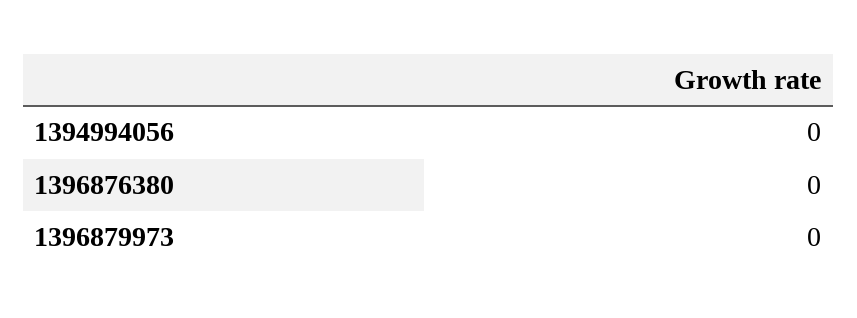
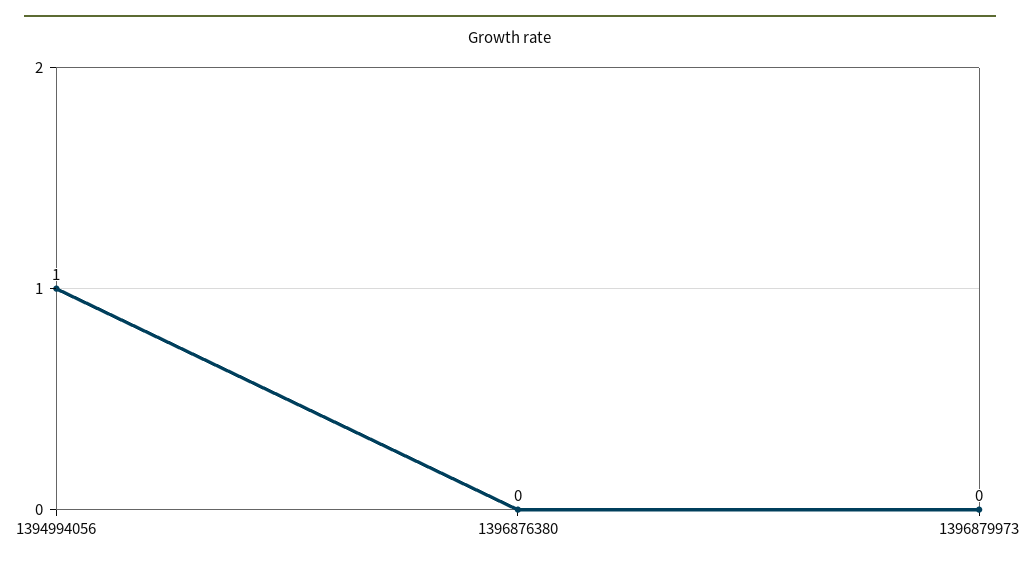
1394994056: 0 -> 1

